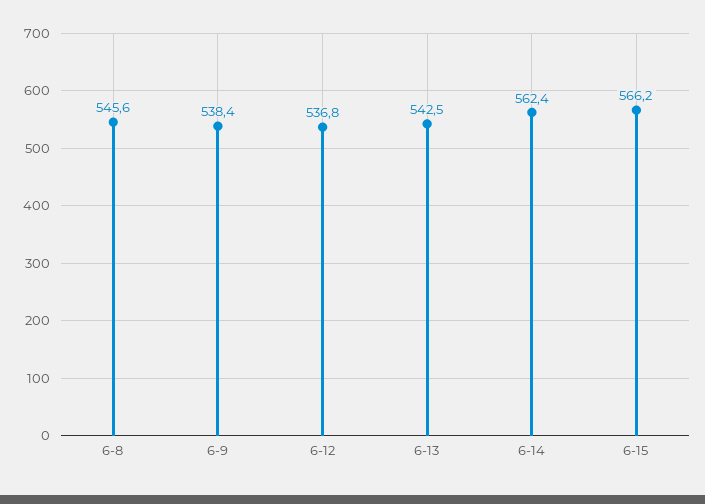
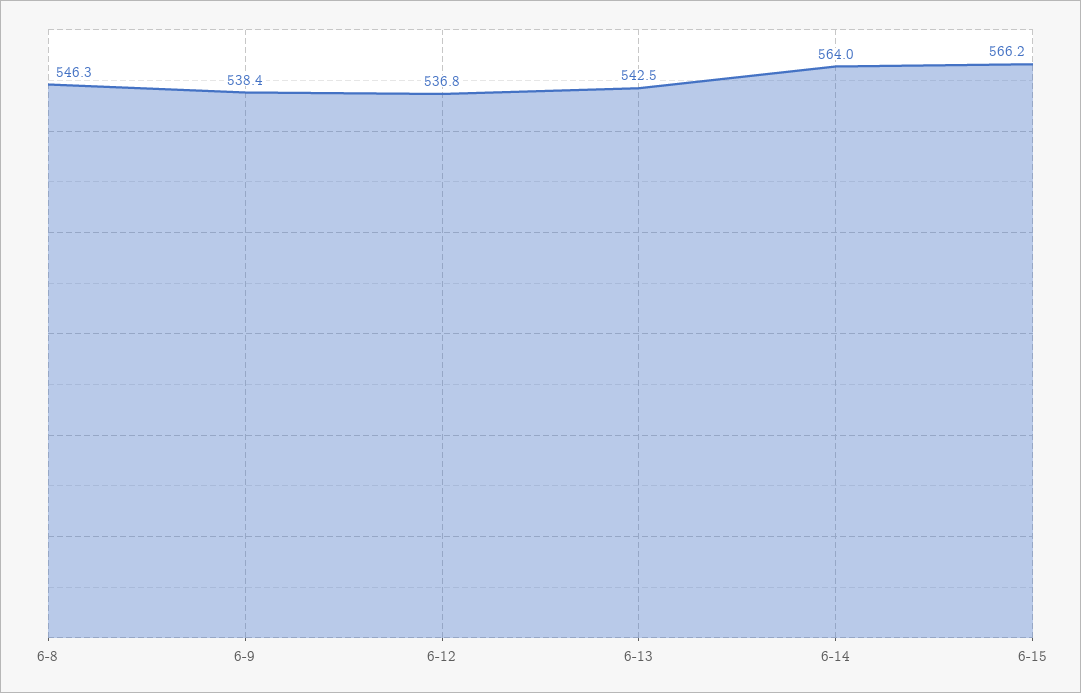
6-8: 545.6 -> 546.3
6-14: 562.4 -> 564

